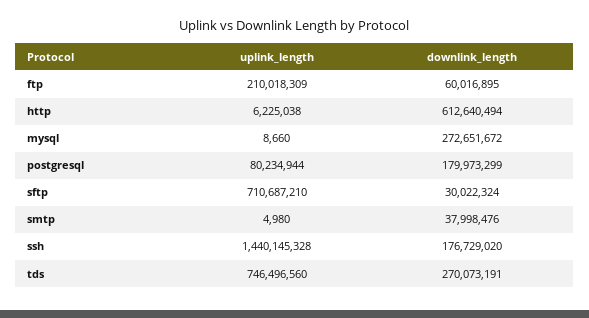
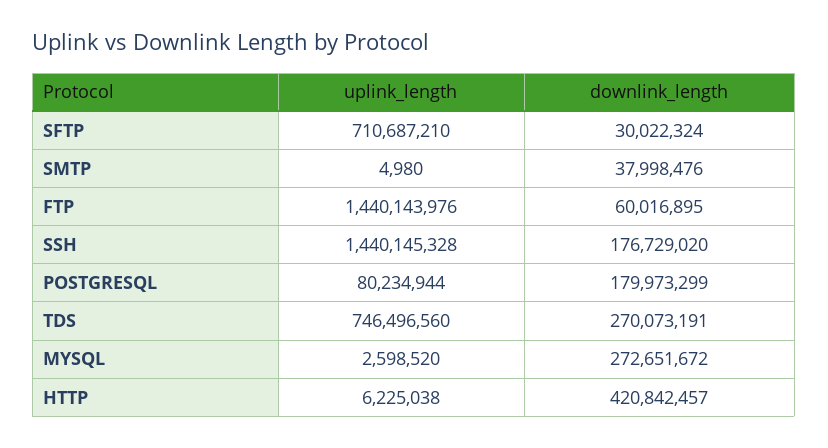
uplink_length, ftp: 210018309 -> 1440143976
downlink_length, http: 612640494 -> 420842457
uplink_length, mysql: 8660 -> 2598520

